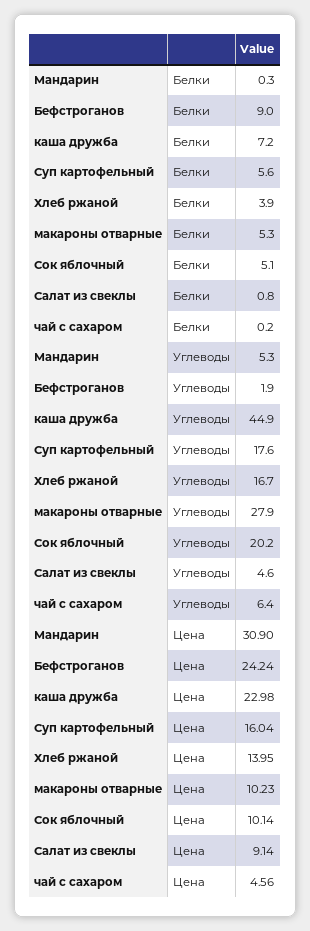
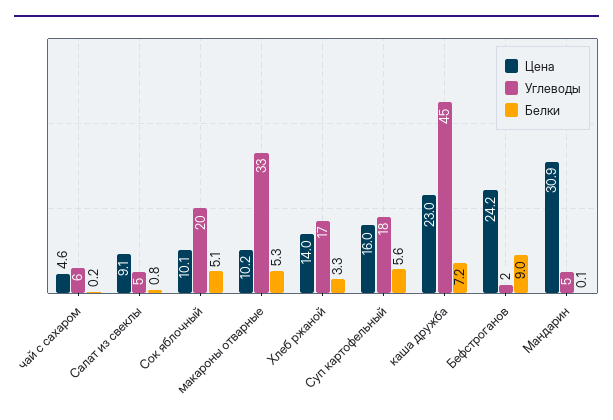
Белки, Мандарин: 0.3 -> 0.1
Белки, Хлеб ржаной: 3.9 -> 3.3
Углеводы, макароны отварные: 27.9 -> 33

